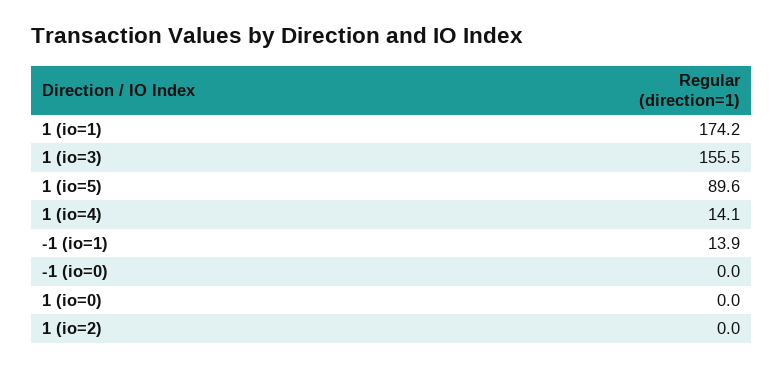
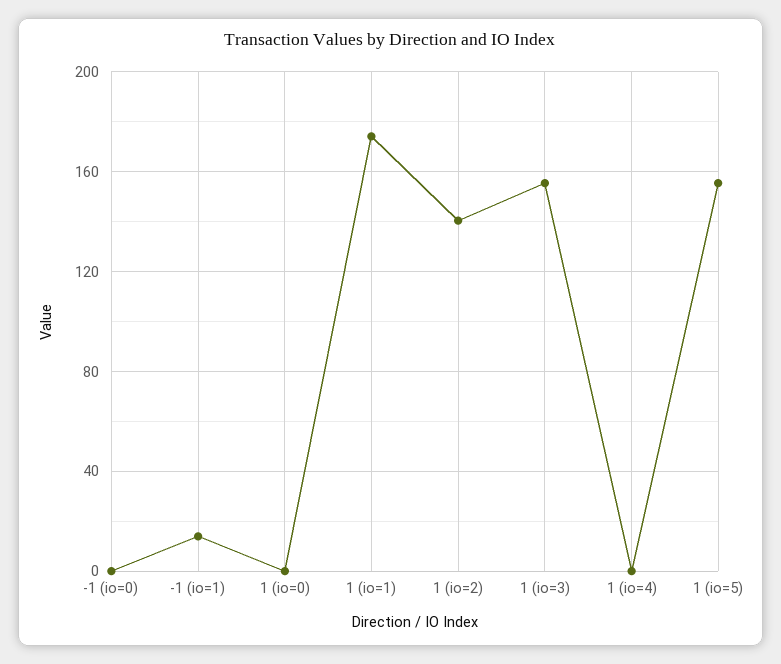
1 (io=5): 89.6 -> 155
1 (io=4): 14.1 -> 0
1 (io=2): 0 -> 140

